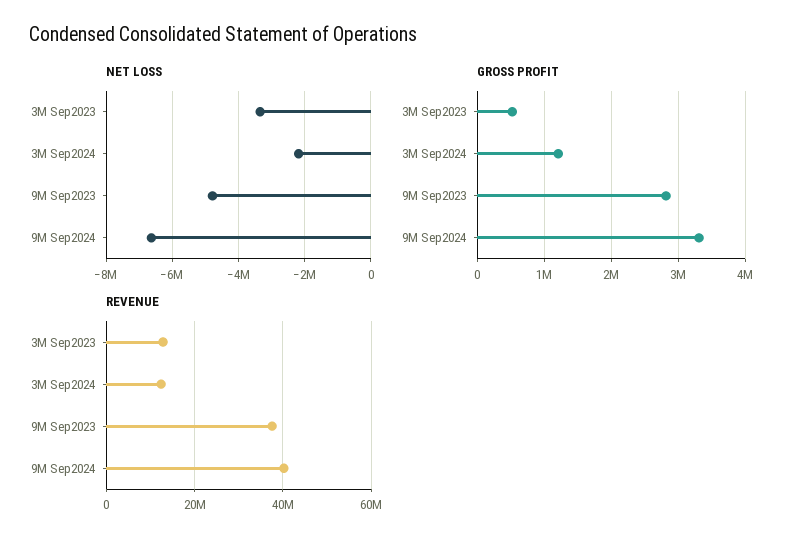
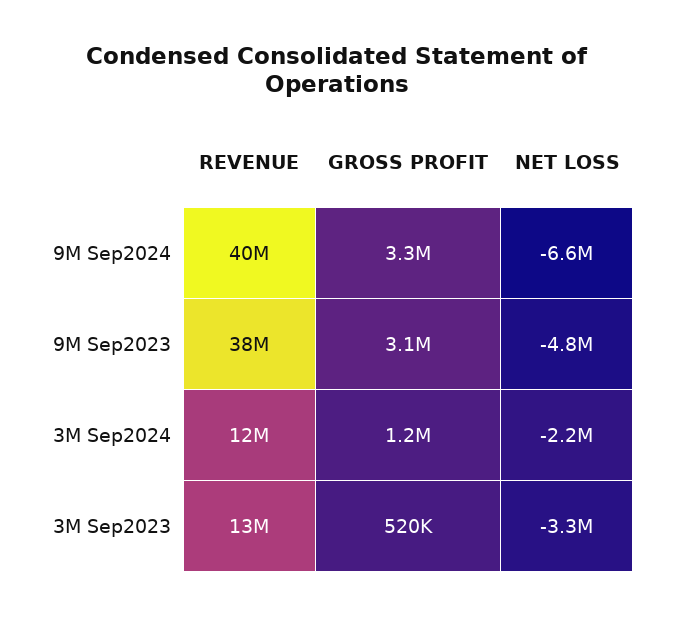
GROSS PROFIT, 9M Sep2023: 2800000 -> 3100000

